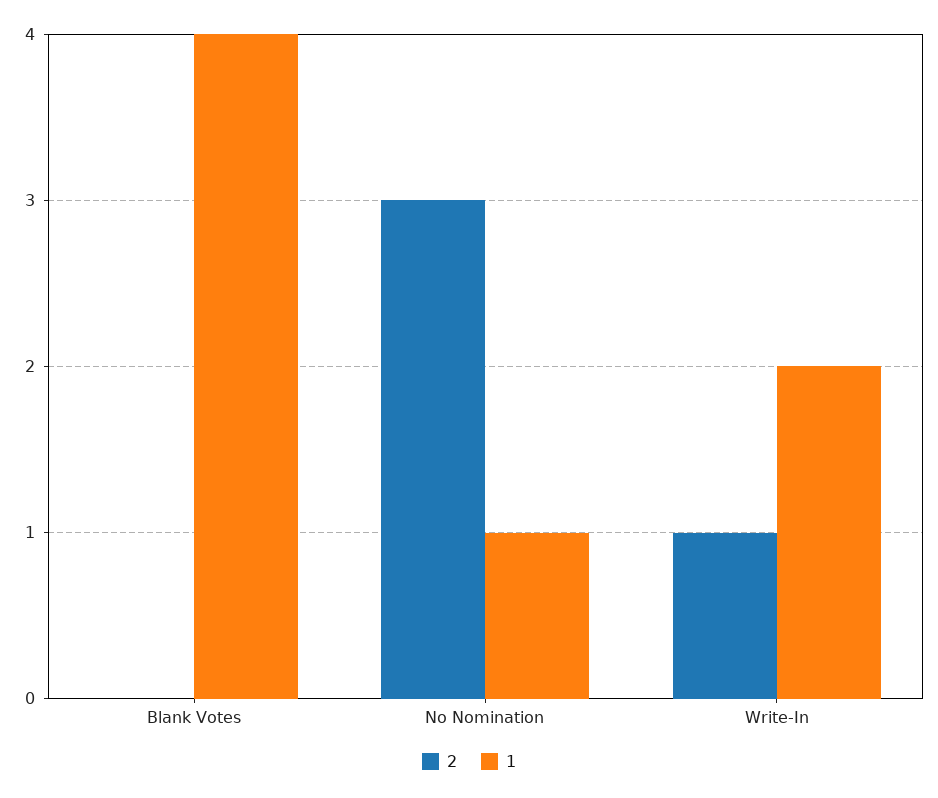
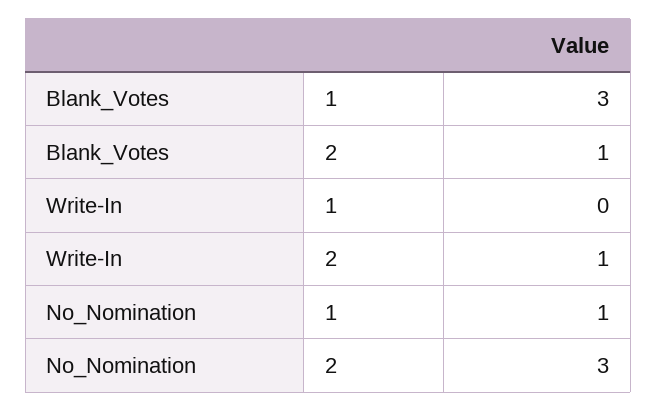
2, Blank Votes: 0 -> 1
1, Blank Votes: 4 -> 3
1, Write-In: 2 -> 0

